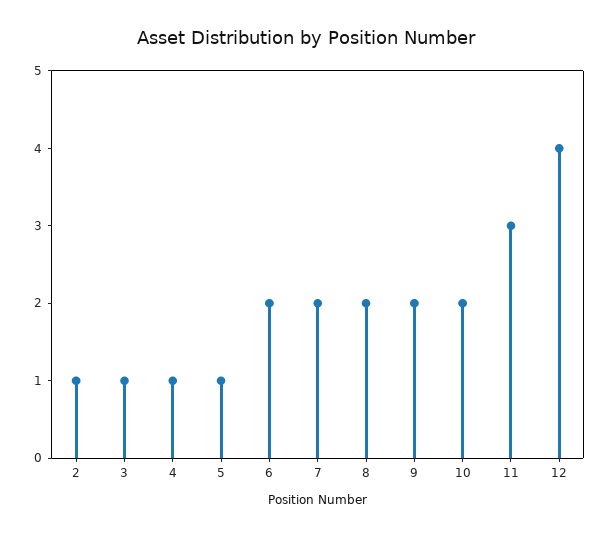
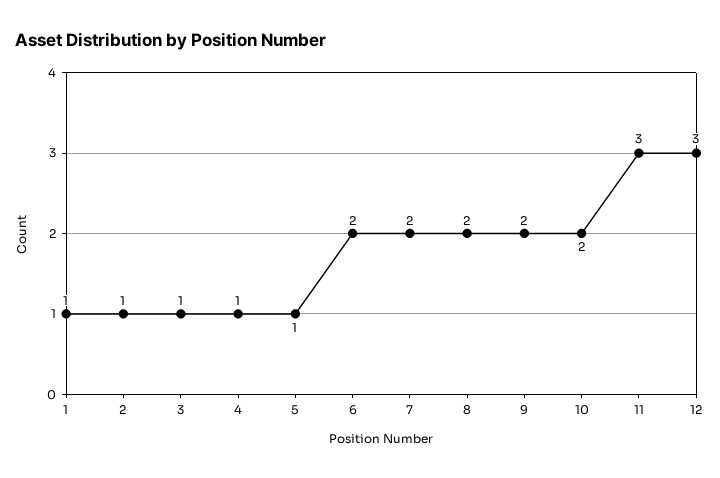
12: 4 -> 3
1: none -> 1

